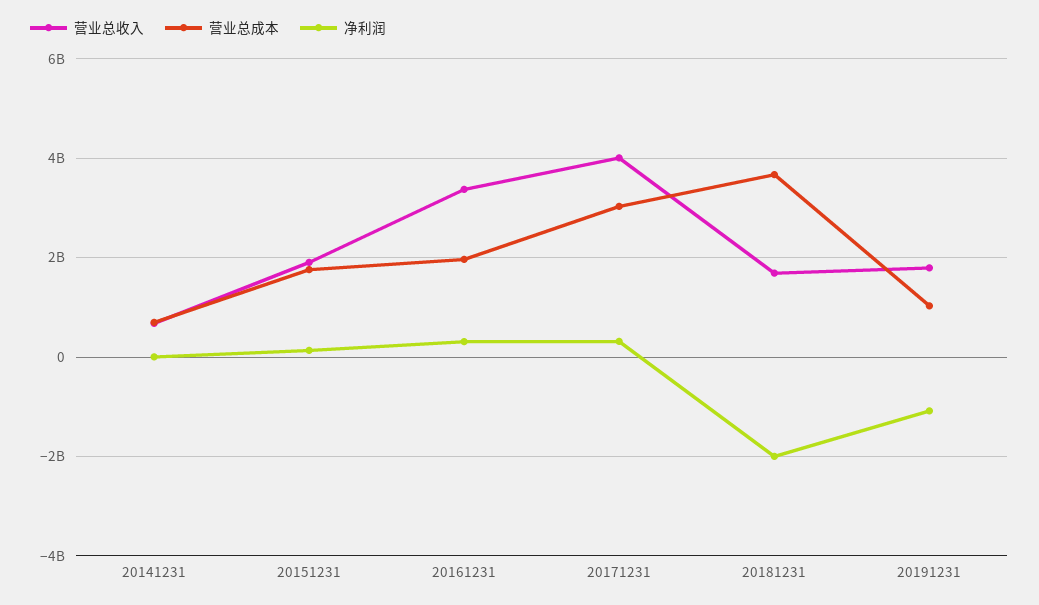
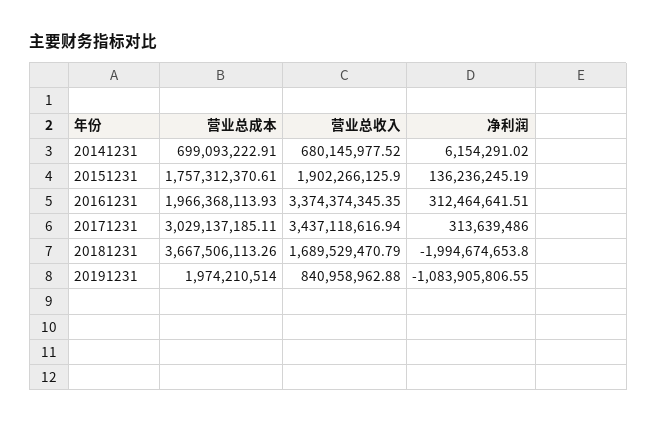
营业总收入, 20171231: 4000000000 -> 3437118616.94
营业总收入, 20191231: 1800000000 -> 840958962.88
营业总成本, 20191231: 1000000000 -> 1974210514

